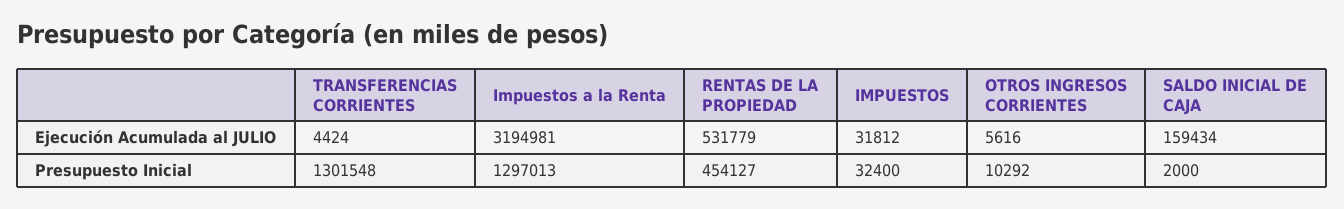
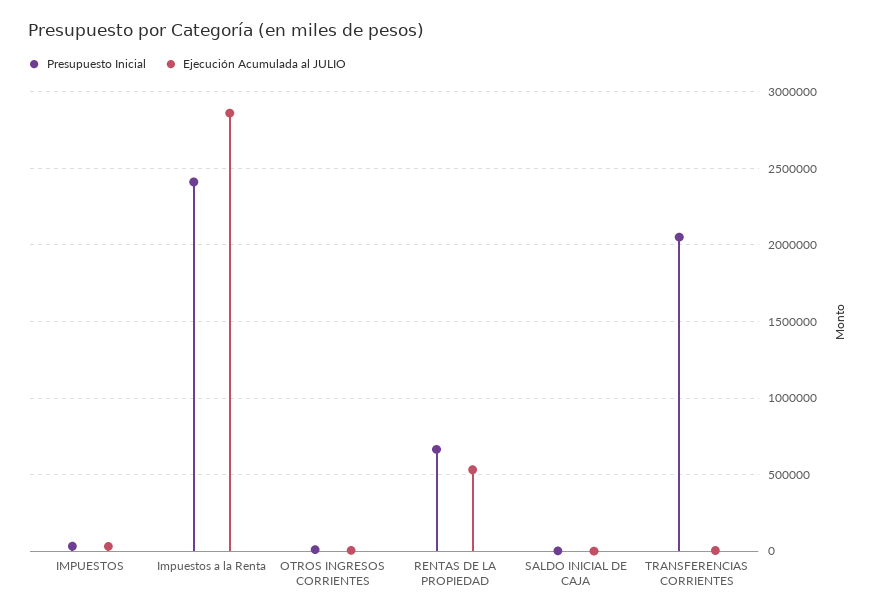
Ejecución Acumulada al JULIO, Impuestos a la Renta: 3194981 -> 2850000
Ejecución Acumulada al JULIO, SALDO INICIAL DE CAJA: 159434 -> 0
Presupuesto Inicial, TRANSFERENCIAS CORRIENTES: 1301548 -> 2050000
Presupuesto Inicial, Impuestos a la Renta: 1297013 -> 2400000
Presupuesto Inicial, RENTAS DE LA PROPIEDAD: 454127 -> 650000

